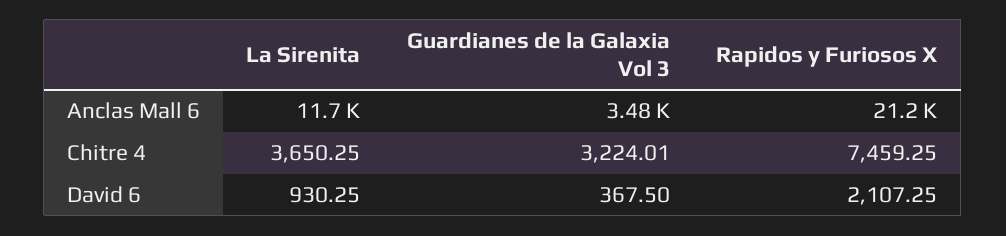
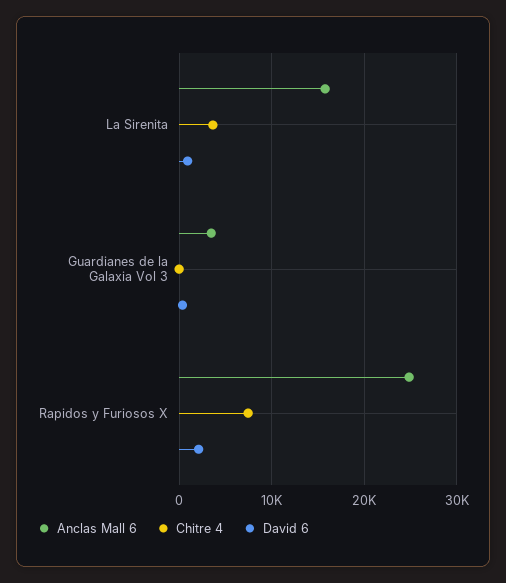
Anclas Mall 6, La Sirenita: 11700 -> 16000
Anclas Mall 6, Rapidos y Furiosos X: 21200 -> 25000
Chitre 4, Guardianes de la Galaxia Vol 3: 3224.01 -> 0

